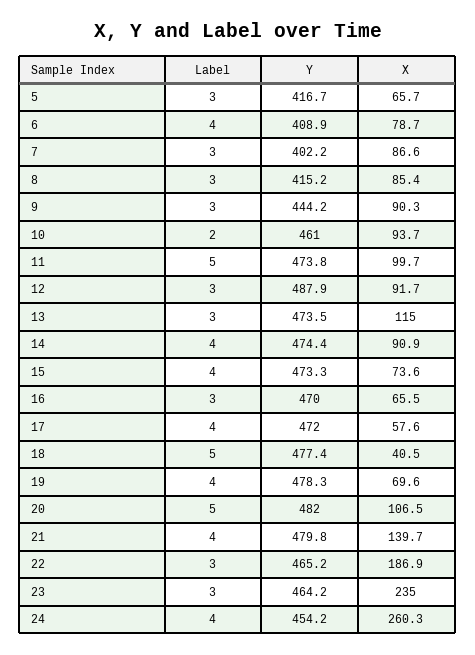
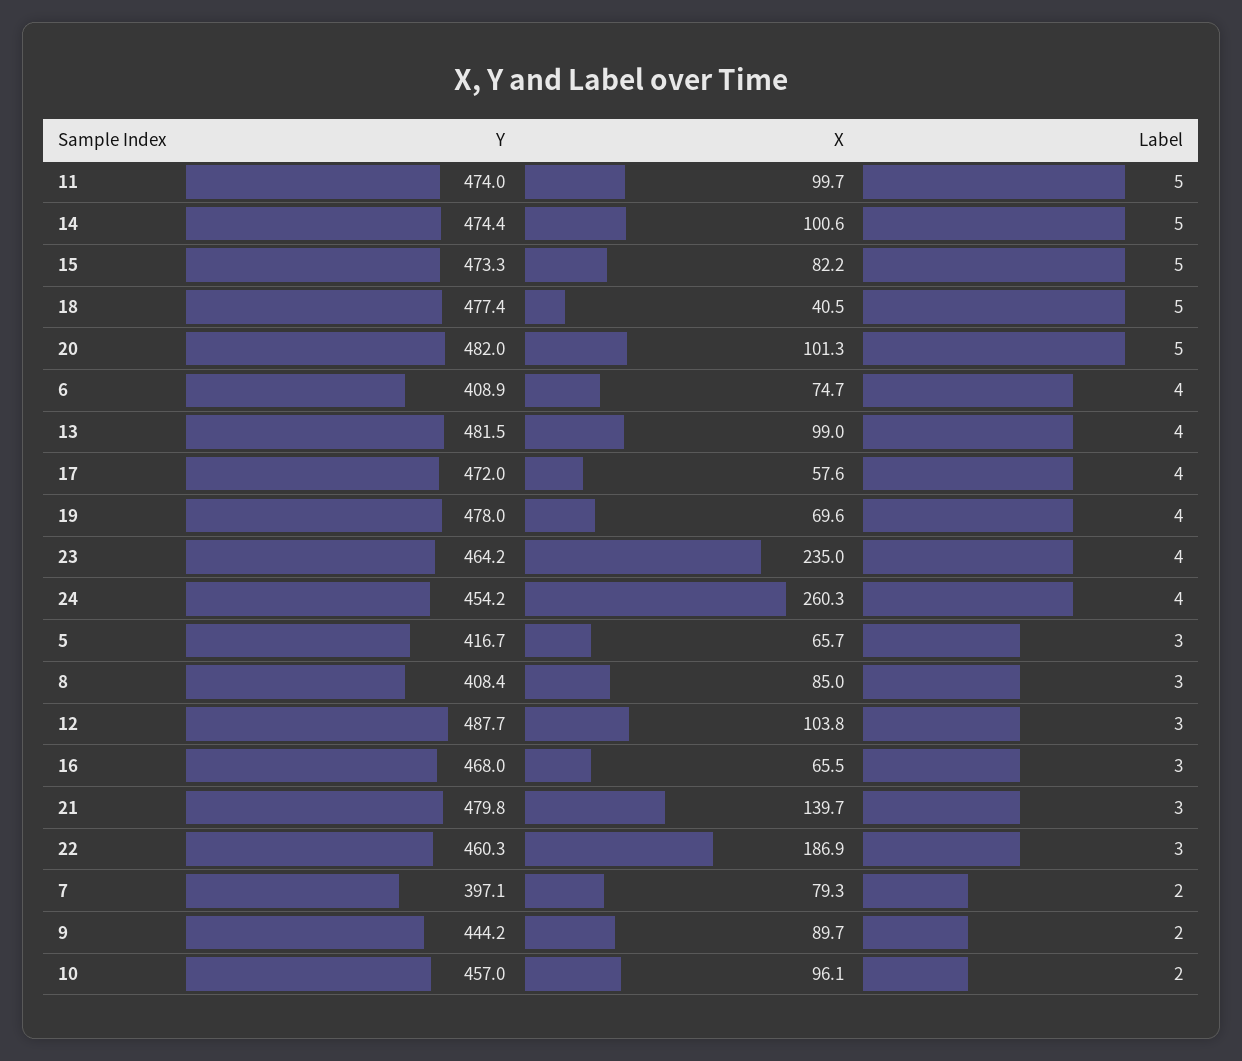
X, 6: 78.7 -> 74.7
Label, 7: 3 -> 2
Y, 7: 402.2 -> 397.1
X, 7: 86.6 -> 79.3
Y, 8: 415.2 -> 408.4
X, 8: 85.4 -> 85
Label, 9: 3 -> 2
X, 9: 90.3 -> 89.7
Y, 10: 461 -> 457
X, 10: 93.7 -> 96.1
Y, 11: 473.8 -> 474
Y, 12: 487.9 -> 487.7
X, 12: 91.7 -> 103.8
Label, 13: 3 -> 4
Y, 13: 473.5 -> 481.5
X, 13: 115 -> 99
Label, 14: 4 -> 5
X, 14: 90.9 -> 100.6
Label, 15: 4 -> 5
X, 15: 73.6 -> 82.2
Y, 16: 470 -> 468
Y, 19: 478.3 -> 478
X, 20: 106.5 -> 101.3
Label, 21: 4 -> 3
Y, 22: 465.2 -> 460.3
Label, 23: 3 -> 4

